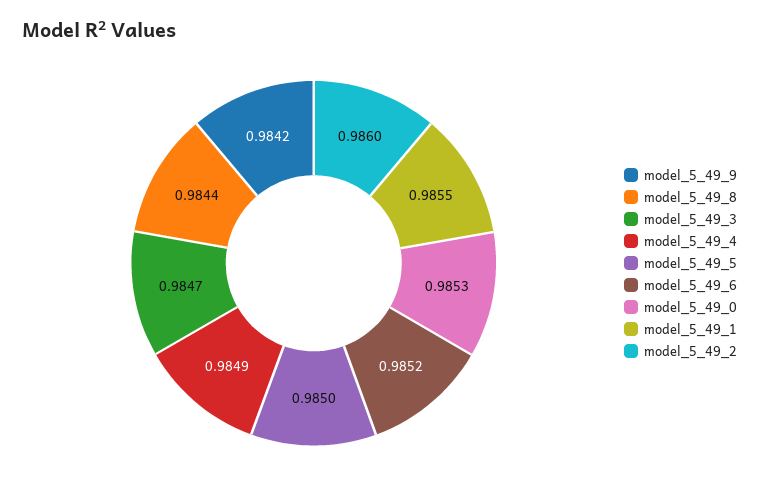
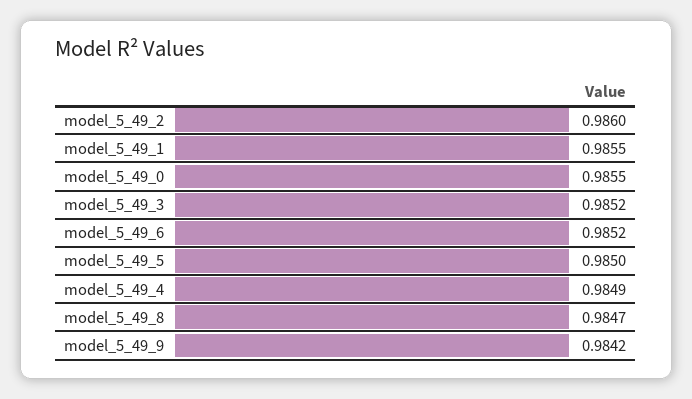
model_5_49_8: 0.9844 -> 0.9847
model_5_49_3: 0.9847 -> 0.9852
model_5_49_0: 0.9853 -> 0.9855

